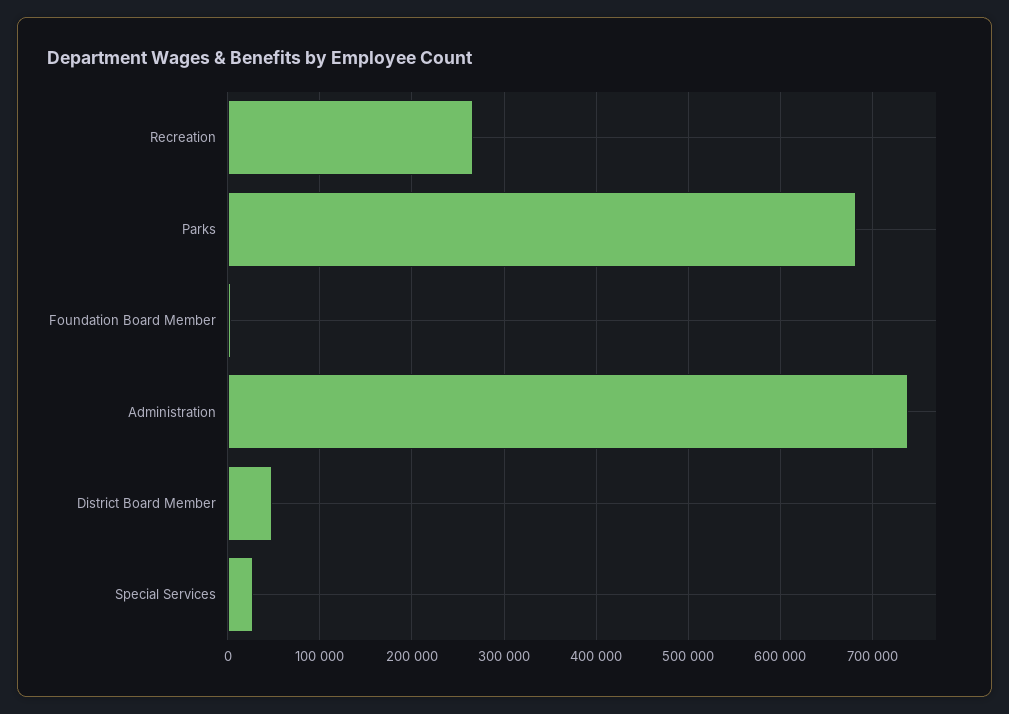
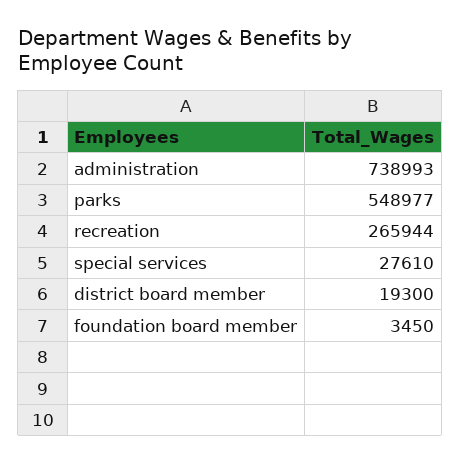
Parks: 680000 -> 548977
District Board Member: 50000 -> 19300

